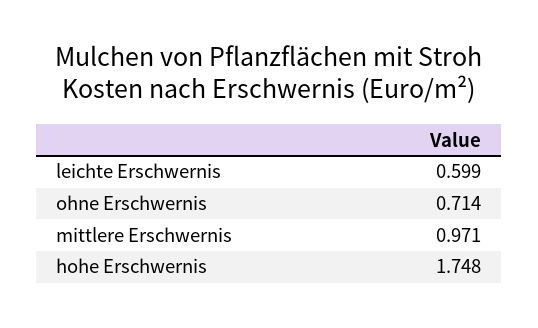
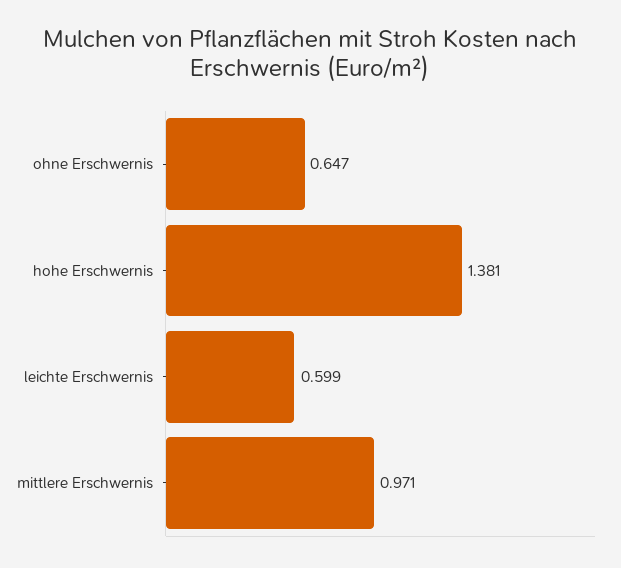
ohne Erschwernis: 0.714 -> 0.647
hohe Erschwernis: 1.748 -> 1.381

